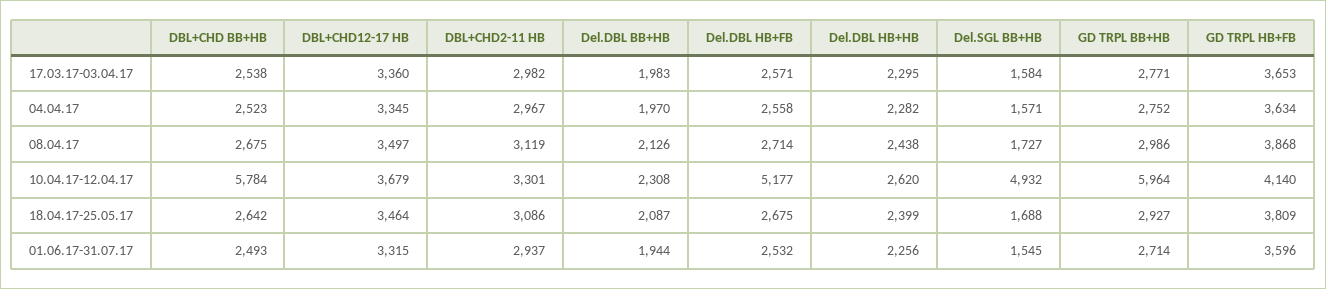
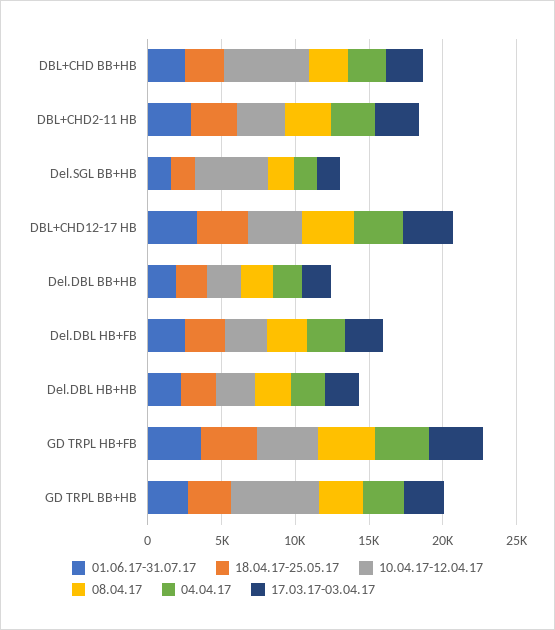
10.04.17-12.04.17, Del.DBL HB+FB: 5177 -> 3000

